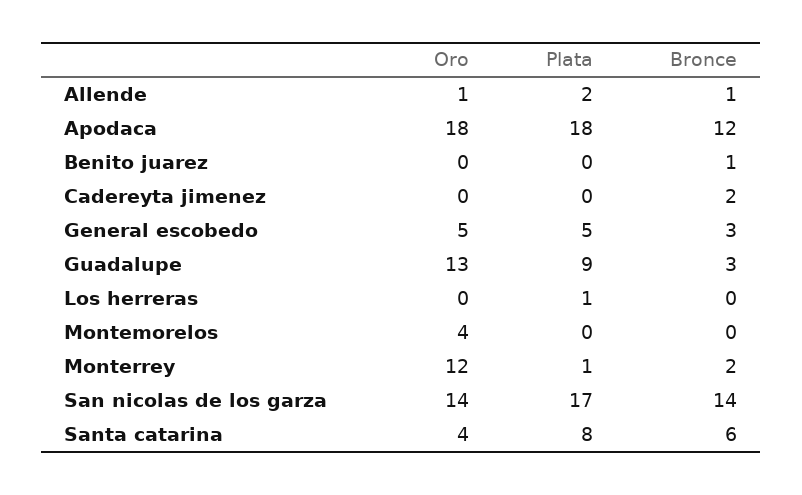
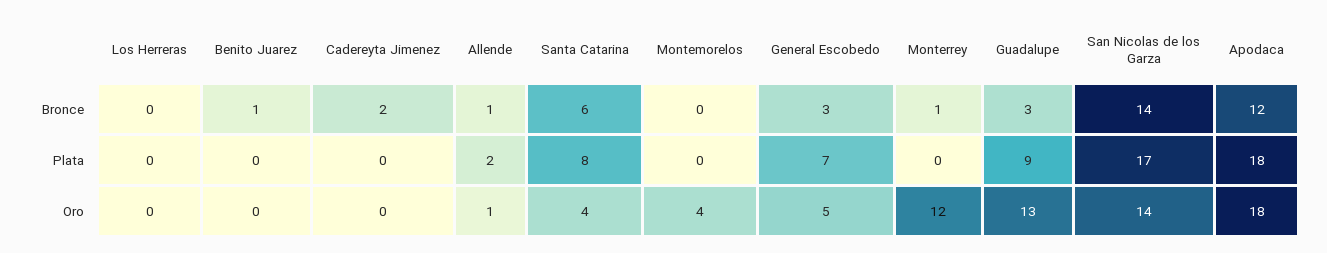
Plata, General escobedo: 5 -> 7
Plata, Los herreras: 1 -> 0
Plata, Monterrey: 1 -> 0
Bronce, Monterrey: 2 -> 1

